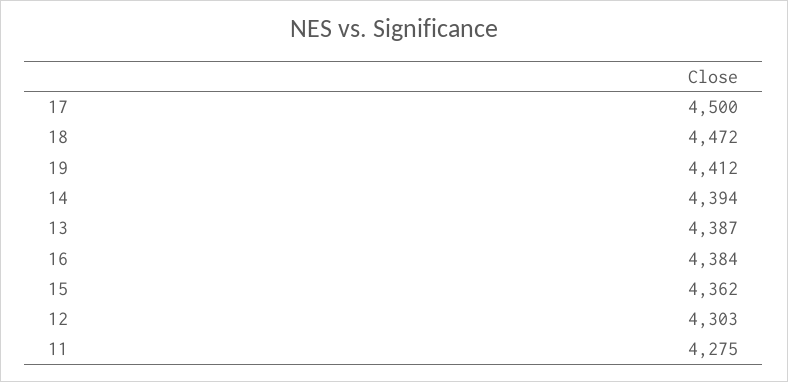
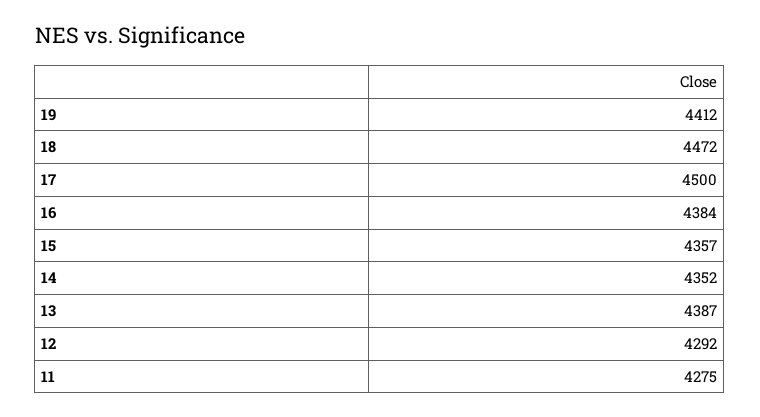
14: 4394 -> 4352
15: 4362 -> 4357
12: 4303 -> 4292

